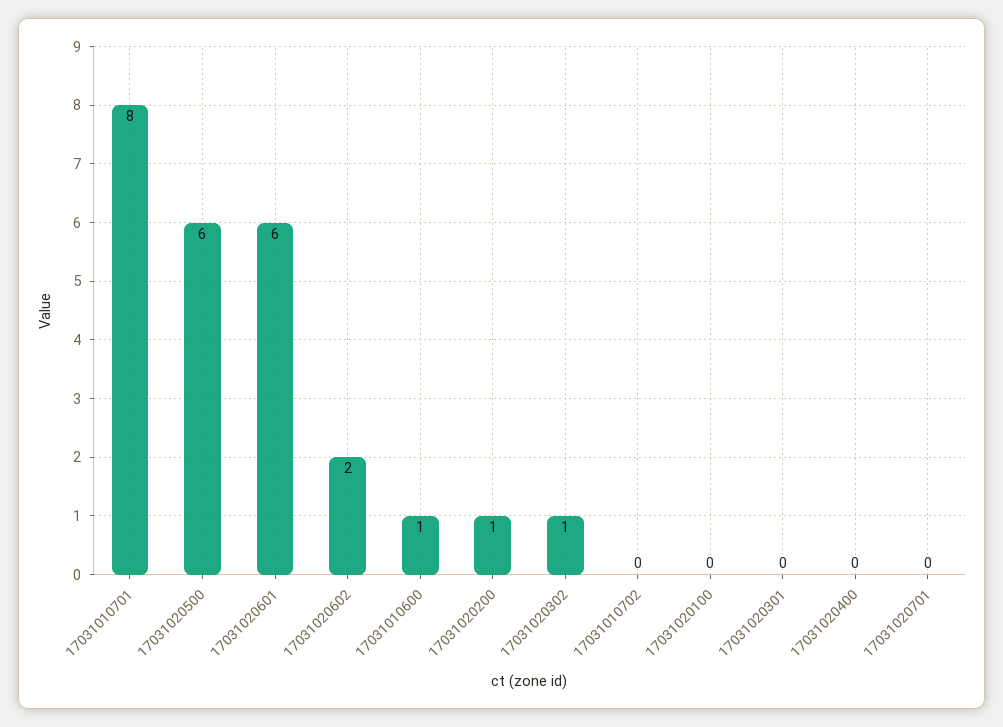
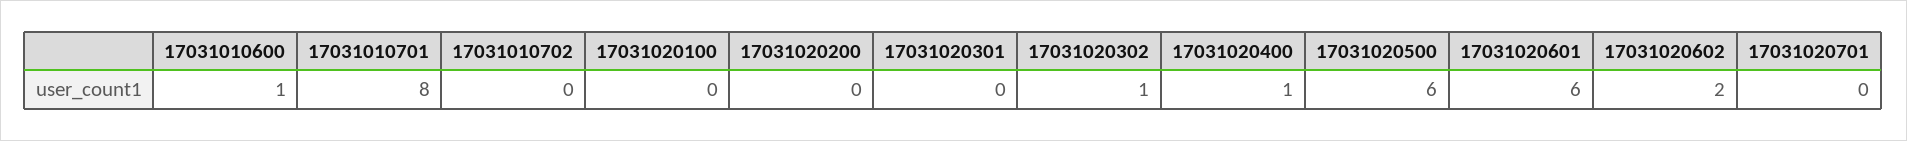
17031020200: 1 -> 0
17031020400: 0 -> 1

